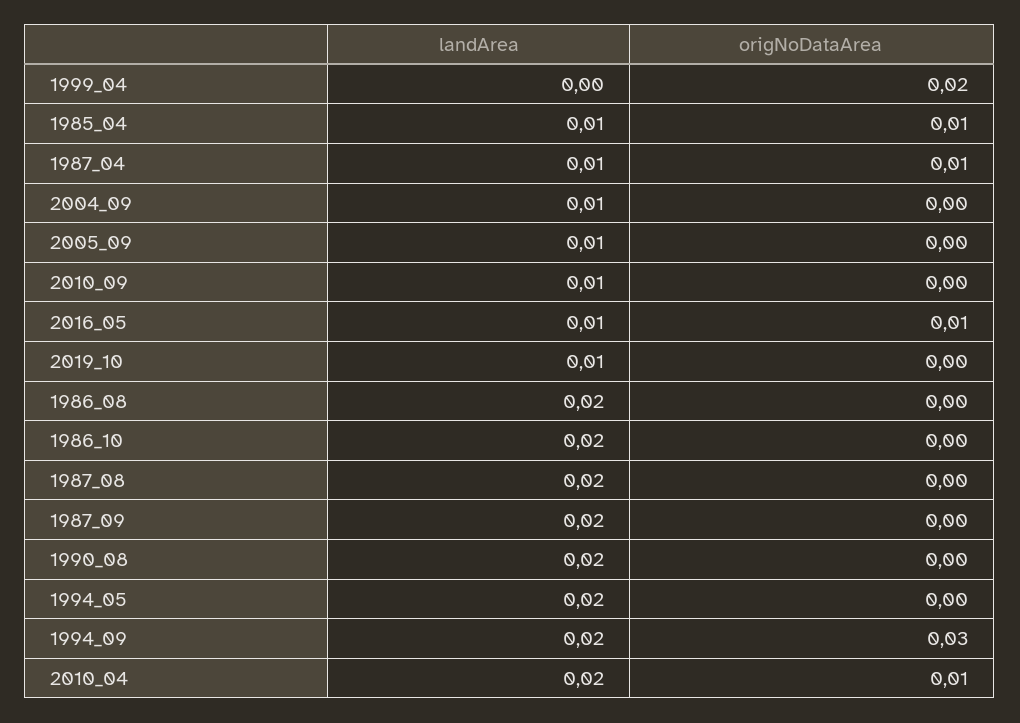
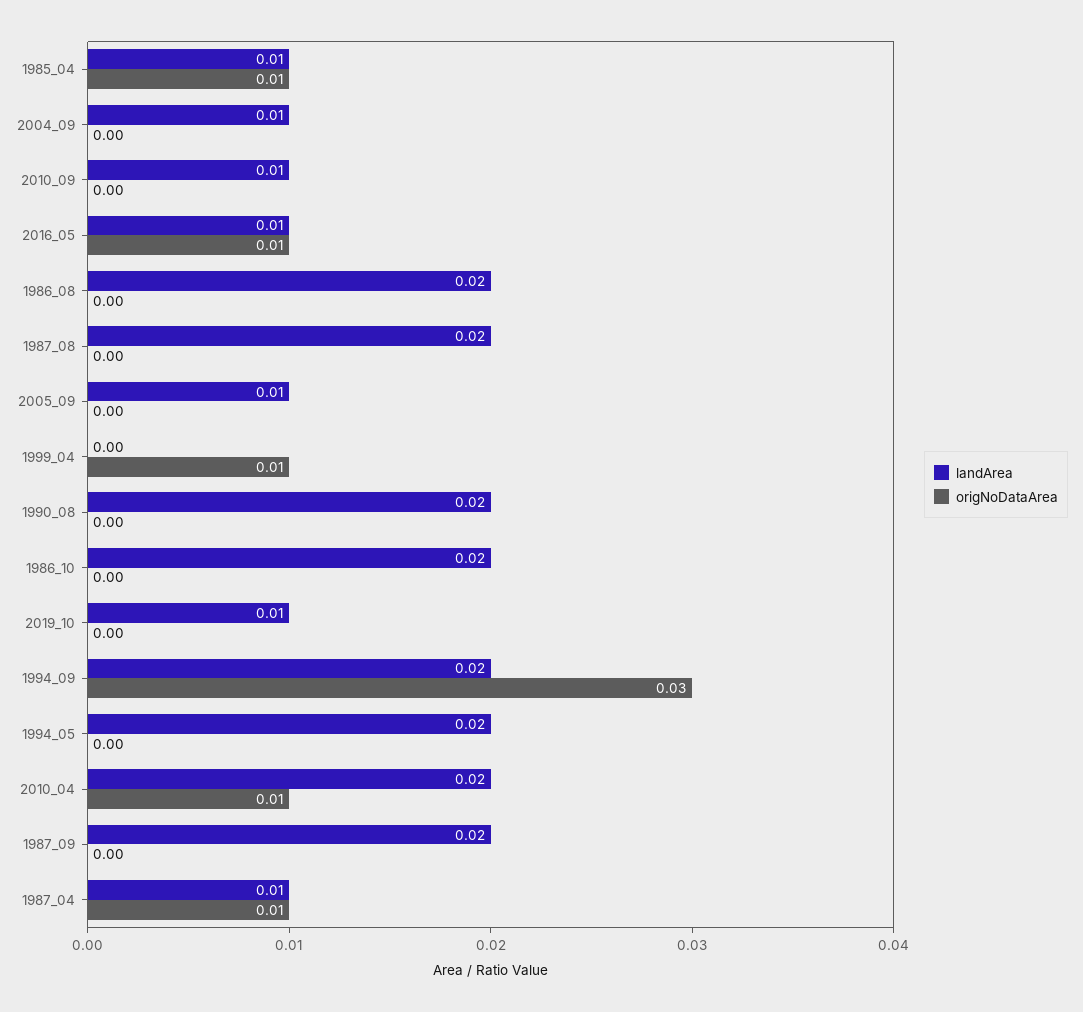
origNoDataArea, 1999_04: 0.02 -> 0.01

